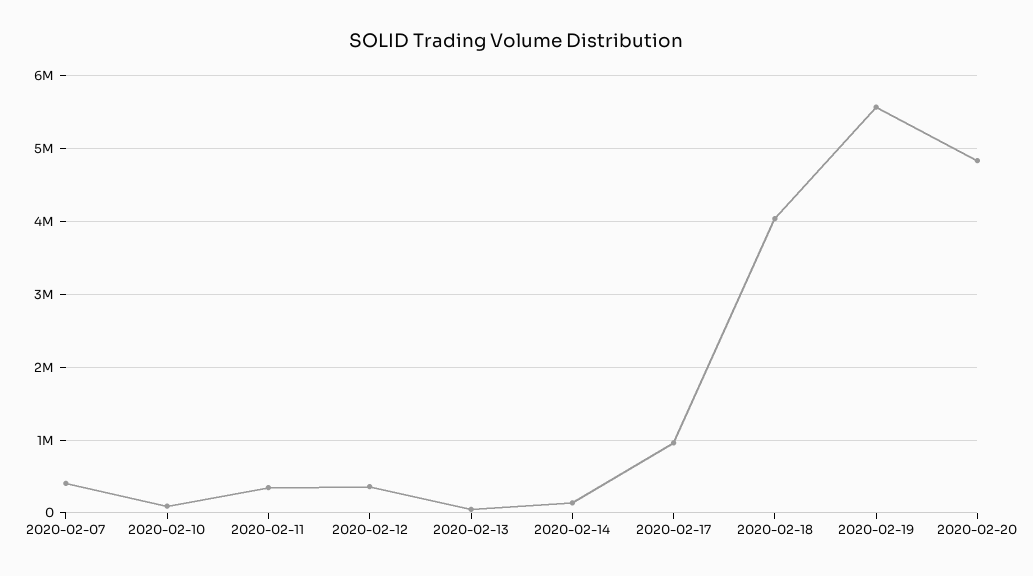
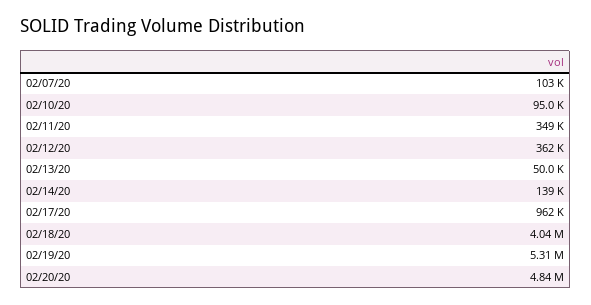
2020-02-07: 400000 -> 103000
2020-02-19: 5600000 -> 5310000

